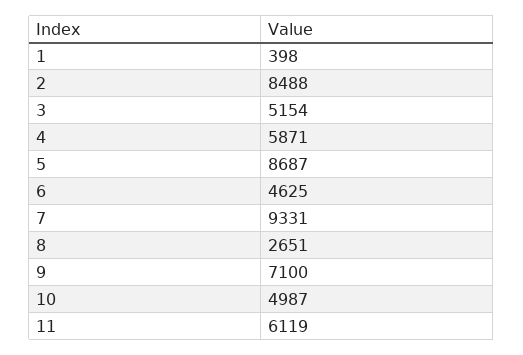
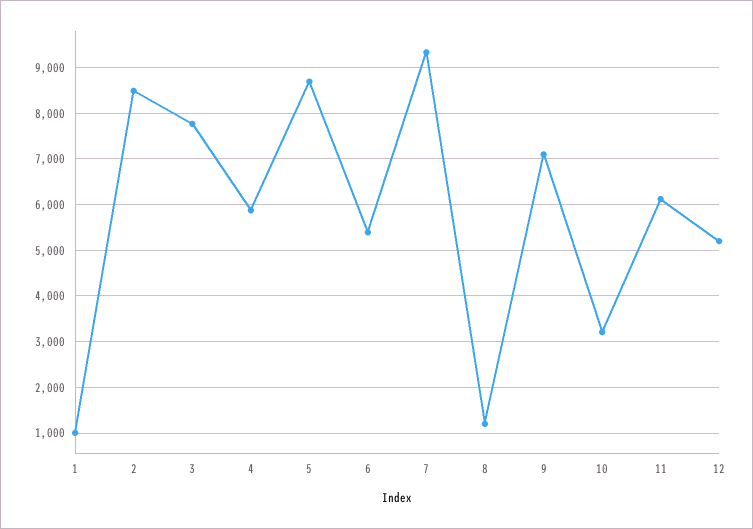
1: 398 -> 1000
3: 5154 -> 7800
6: 4625 -> 5400
8: 2651 -> 1200
10: 4987 -> 3200
12: none -> 5200

